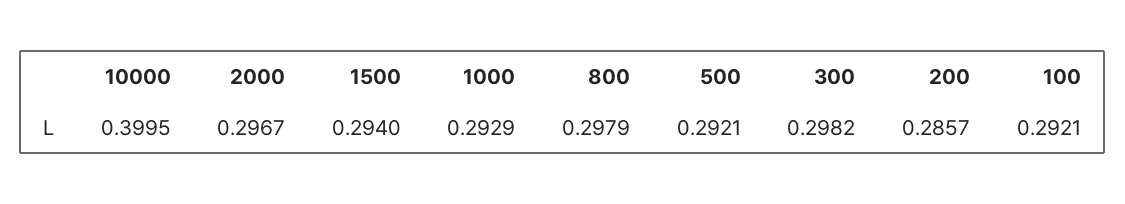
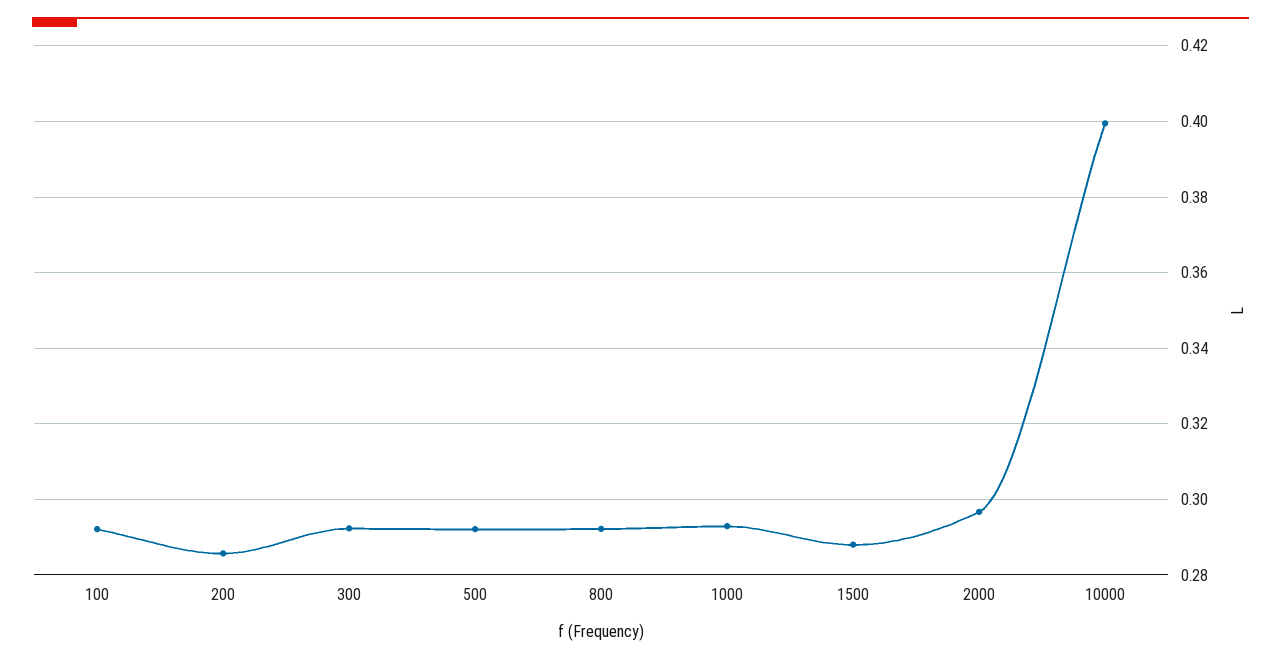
1500: 0.294 -> 0.288
800: 0.2979 -> 0.292
300: 0.2982 -> 0.292

